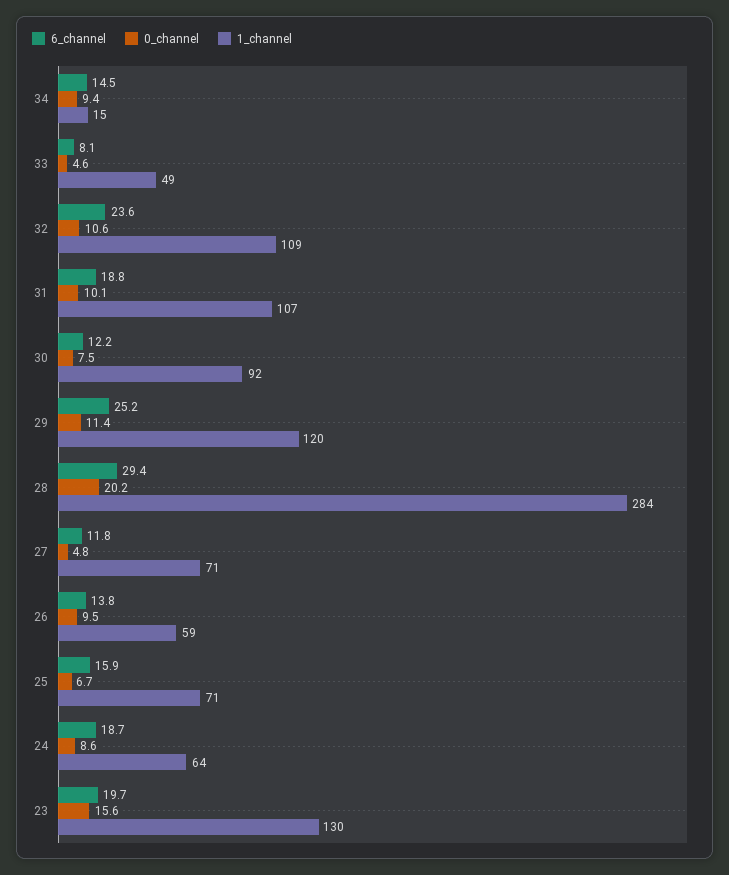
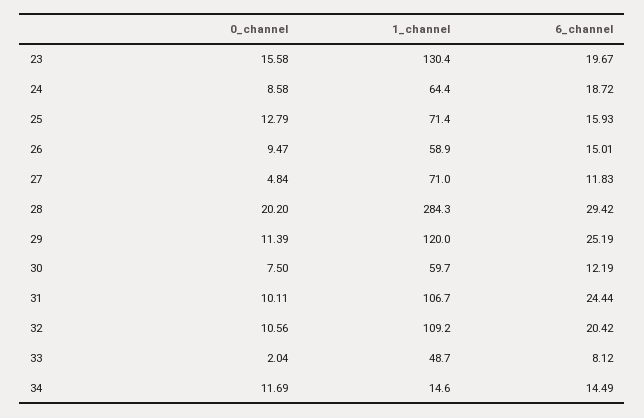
0_channel, 34: 9.4 -> 11.69
0_channel, 33: 4.6 -> 2.04
6_channel, 32: 23.6 -> 20.42
6_channel, 31: 18.8 -> 24.44
1_channel, 30: 92 -> 59.7
6_channel, 26: 13.8 -> 15.01
0_channel, 25: 6.7 -> 12.79

